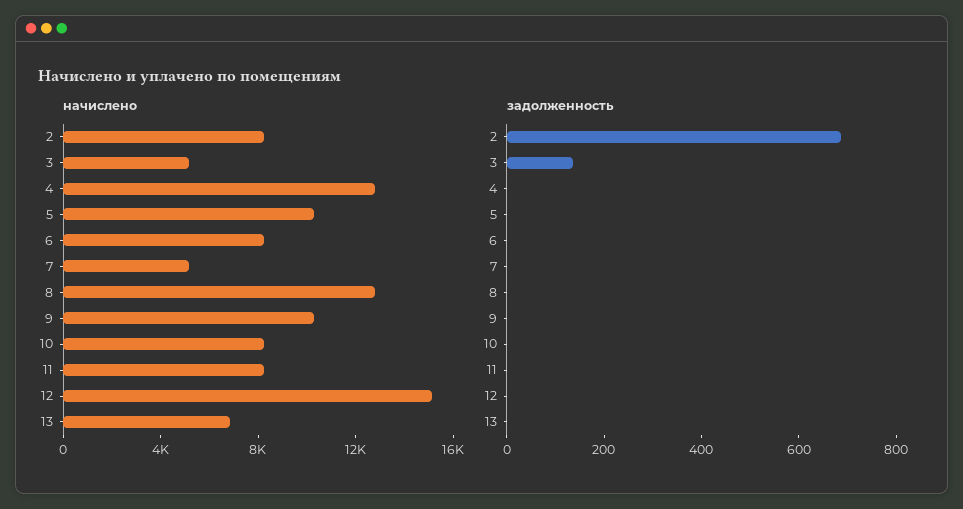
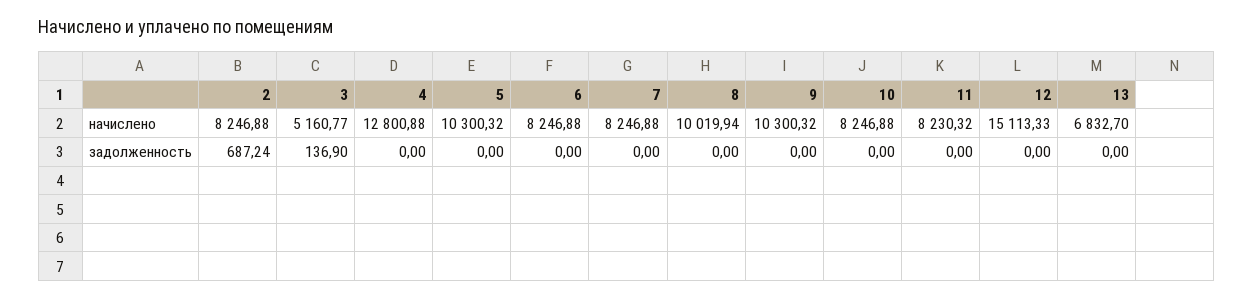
начислено, 7: 5000 -> 8246.88
начислено, 8: 13000 -> 10019.94

